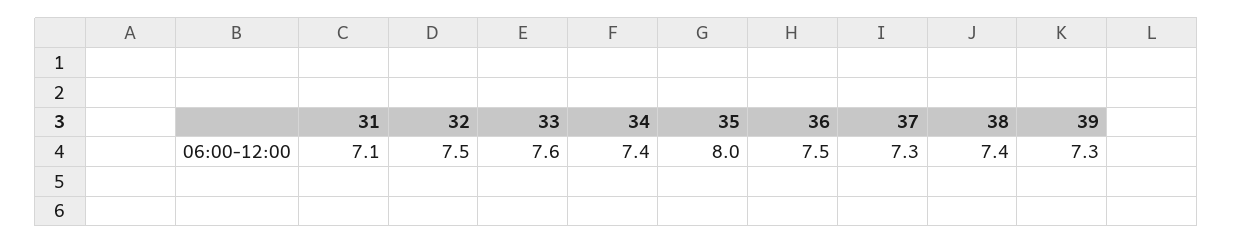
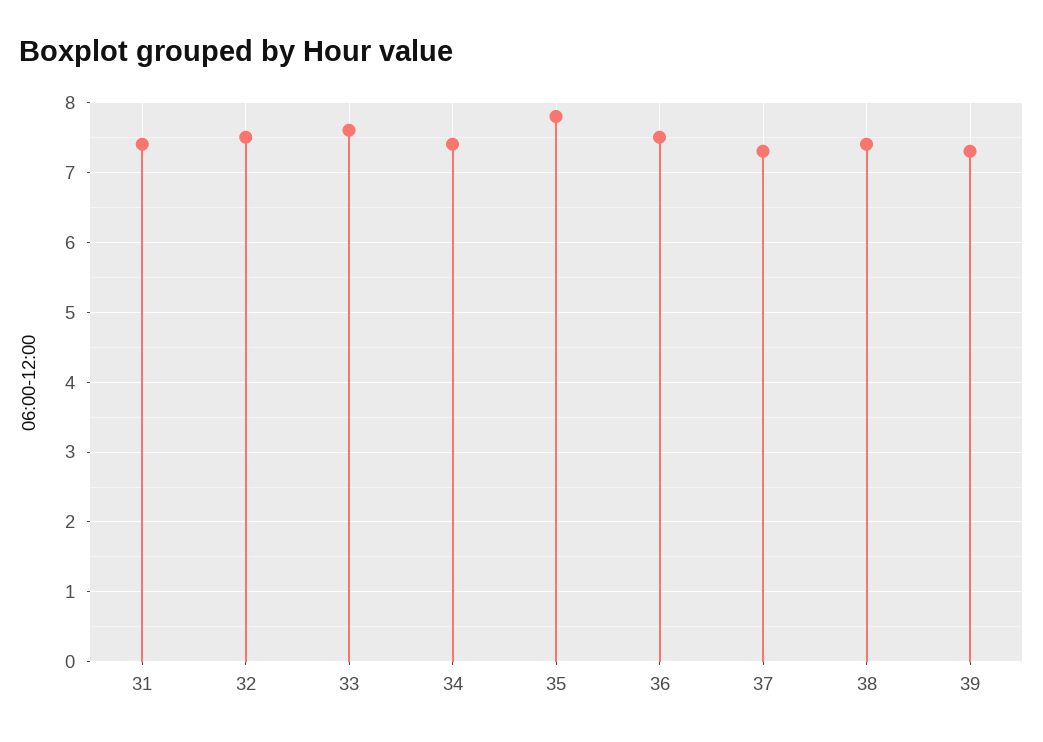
31: 7.1 -> 7.4
35: 8 -> 7.8

